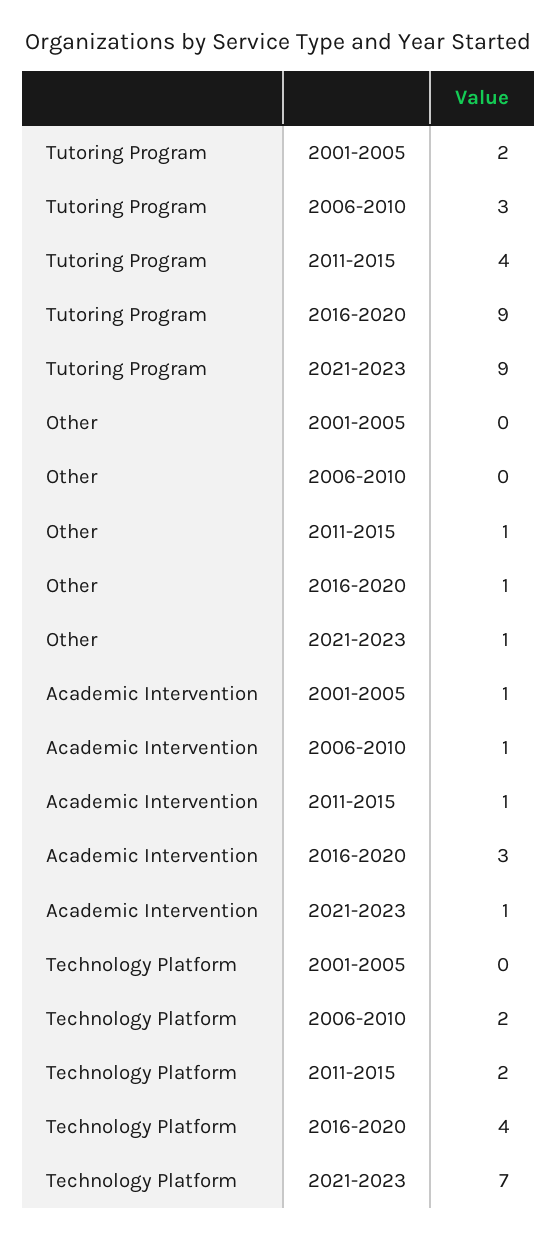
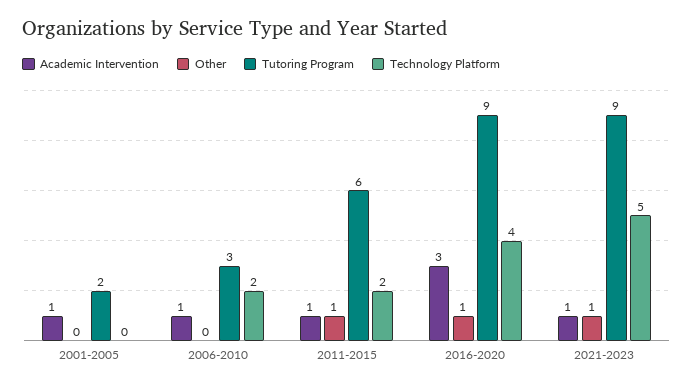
Tutoring Program, 2011-2015: 4 -> 6
Technology Platform, 2021-2023: 7 -> 5

